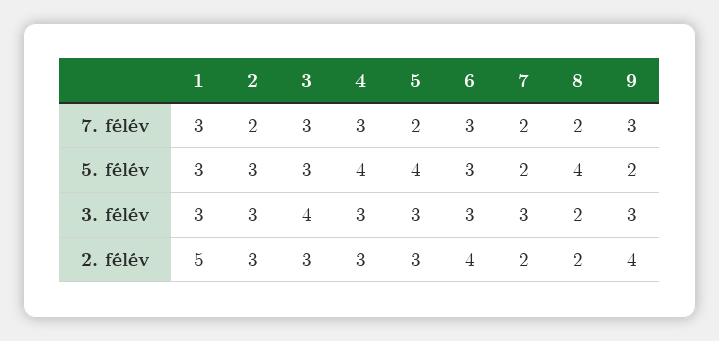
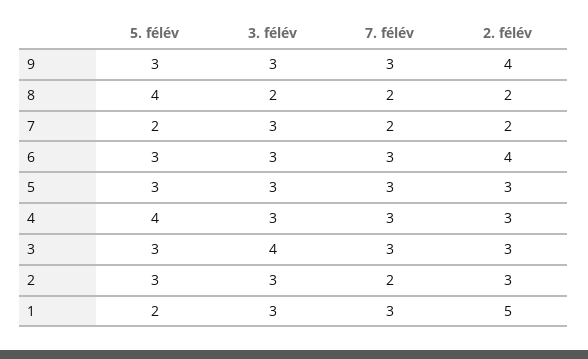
5, 7. félév: 2 -> 3
1, 5. félév: 3 -> 2
5, 5. félév: 4 -> 3
9, 5. félév: 2 -> 3

